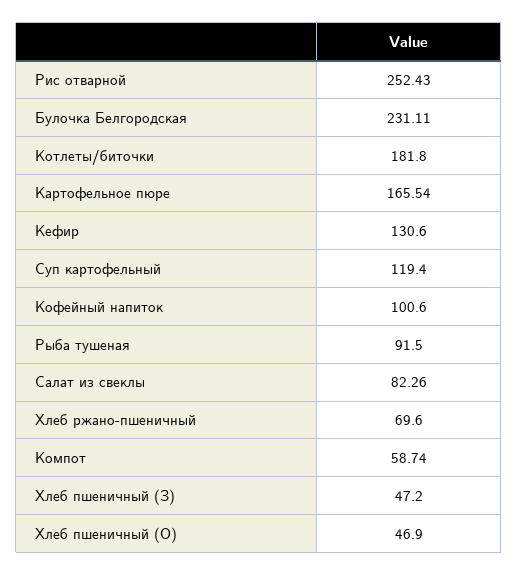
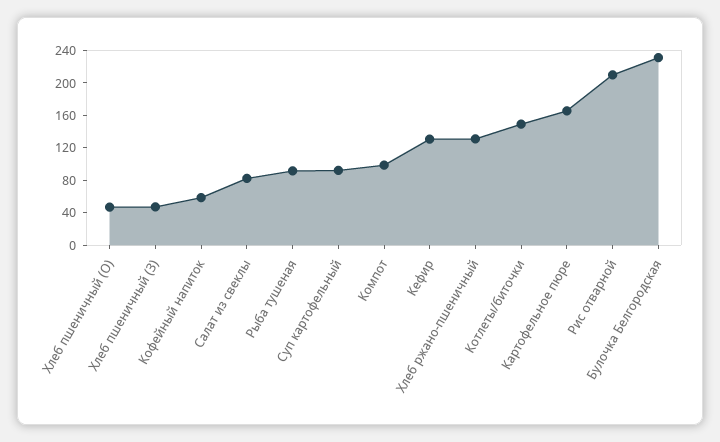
Рис отварной: 252.43 -> 210
Котлеты/биточки: 181.8 -> 150
Суп картофельный: 119.4 -> 90
Кофейный напиток: 100.6 -> 60
Хлеб ржано-пшеничный: 69.6 -> 130
Компот: 58.74 -> 100

